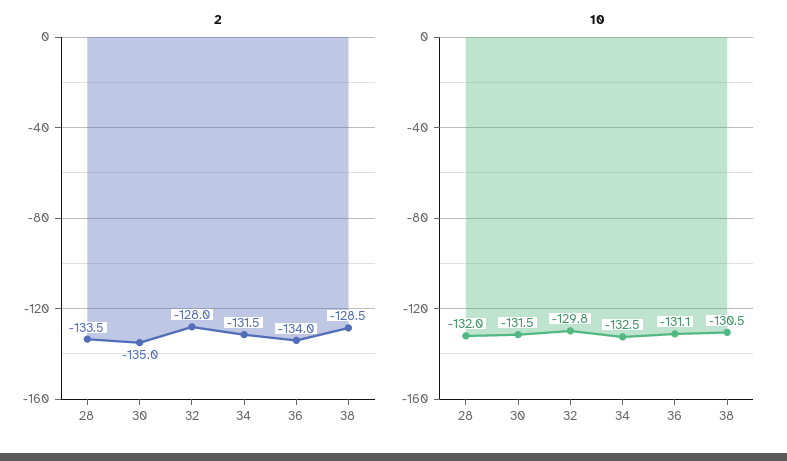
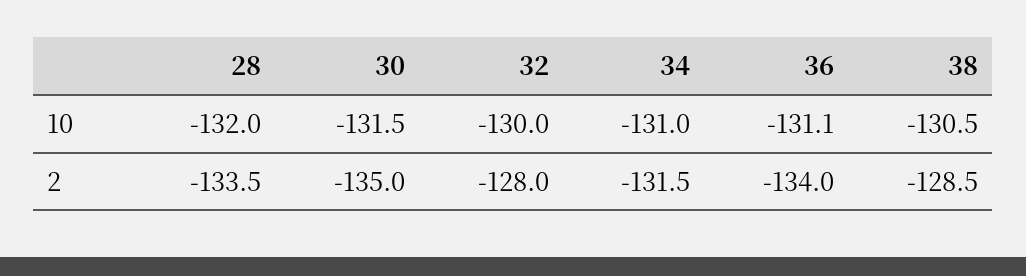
10, 32: -129.8 -> -130
10, 34: -132.5 -> -131

